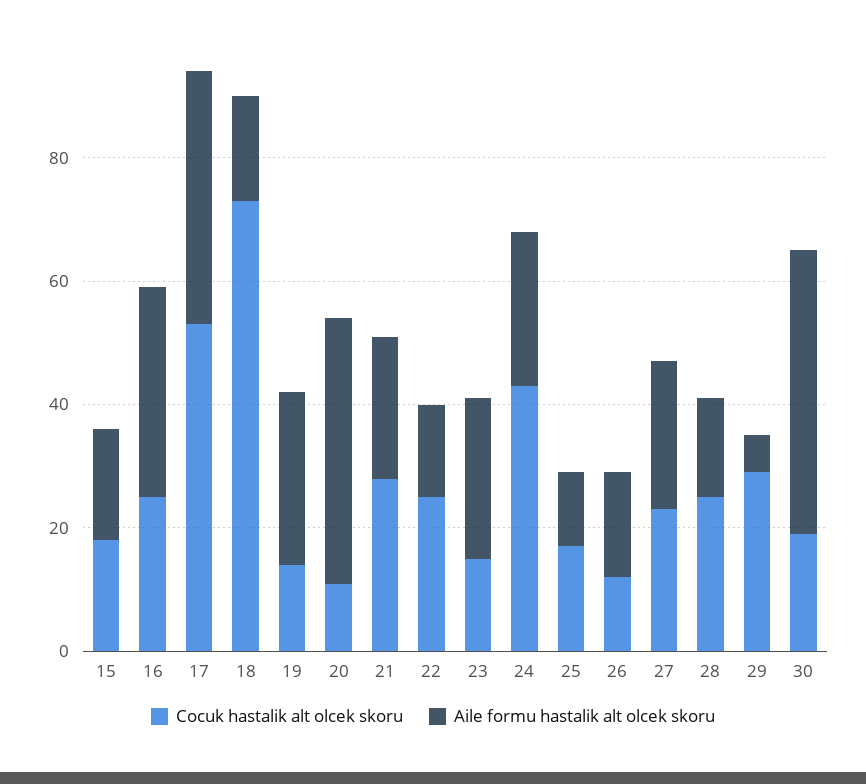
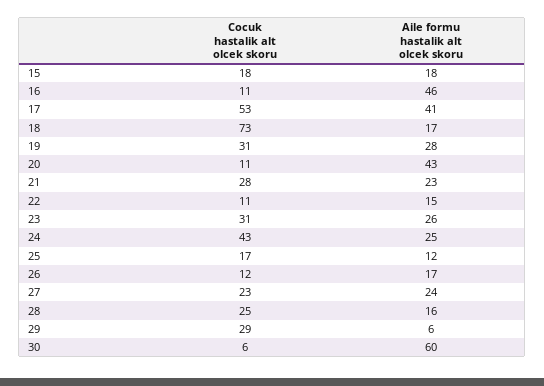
Cocuk hastalik alt olcek skoru, 16: 25 -> 11
Aile formu hastalik alt olcek skoru, 16: 35 -> 46
Cocuk hastalik alt olcek skoru, 19: 15 -> 31
Cocuk hastalik alt olcek skoru, 22: 25 -> 11
Cocuk hastalik alt olcek skoru, 23: 15 -> 31
Cocuk hastalik alt olcek skoru, 30: 20 -> 6
Aile formu hastalik alt olcek skoru, 30: 45 -> 60

